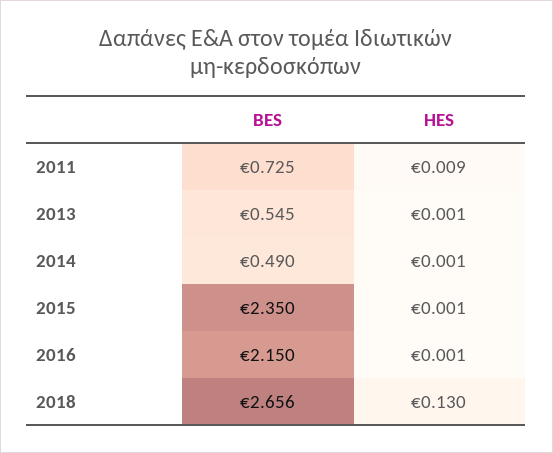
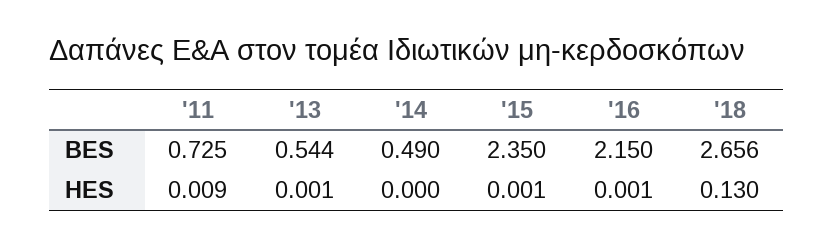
BES, 2013: 0.545 -> 0.544
HES, 2014: 0.001 -> 0

